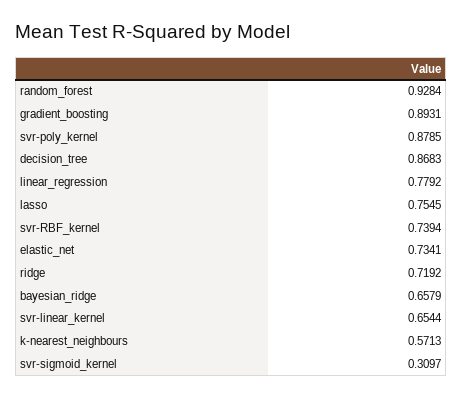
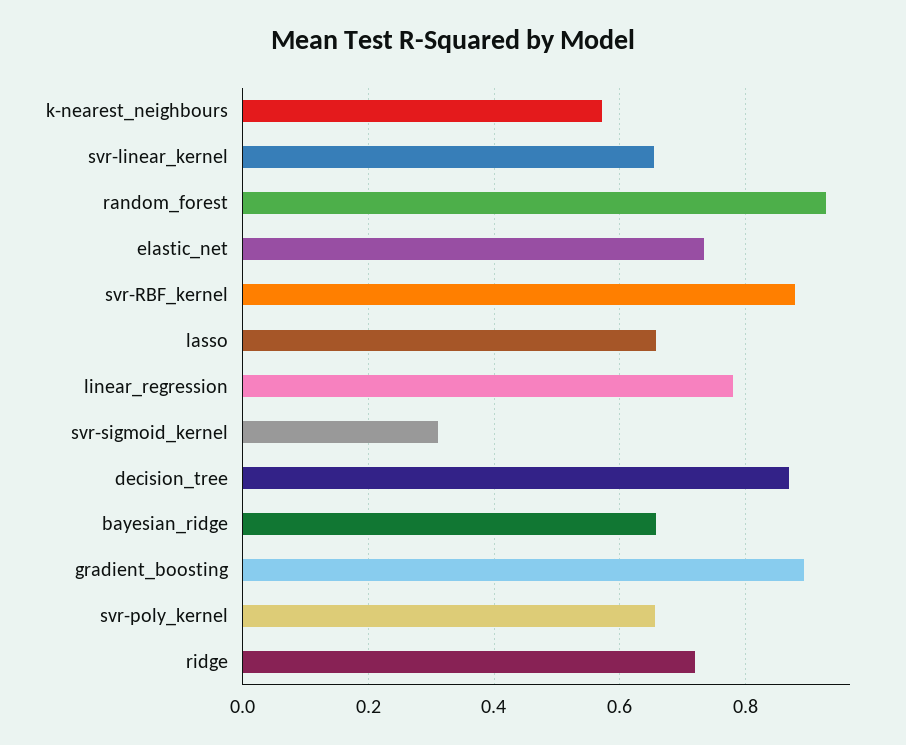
svr-poly_kernel: 0.8785 -> 0.66
lasso: 0.7545 -> 0.66
svr-RBF_kernel: 0.7394 -> 0.88

